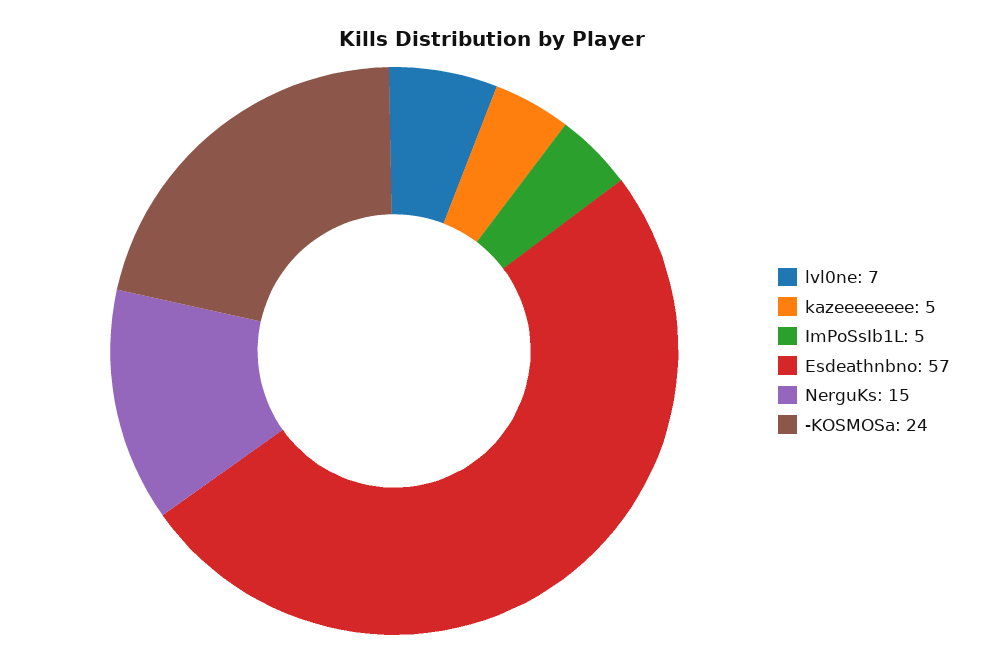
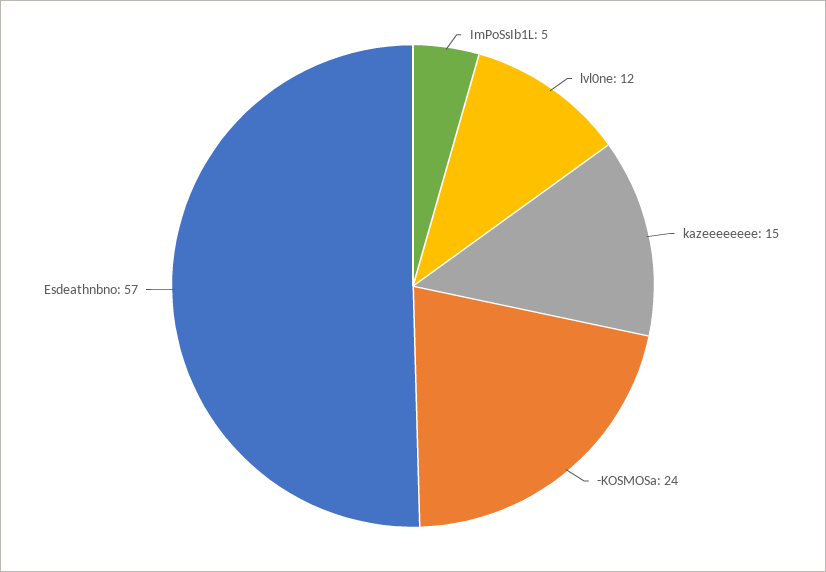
lvl0ne: 7 -> 12
kazeeeeeeee: 5 -> 15
NerguKs: 15 -> none

